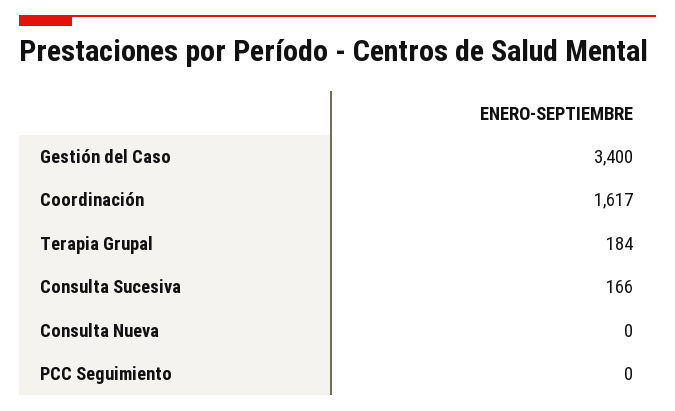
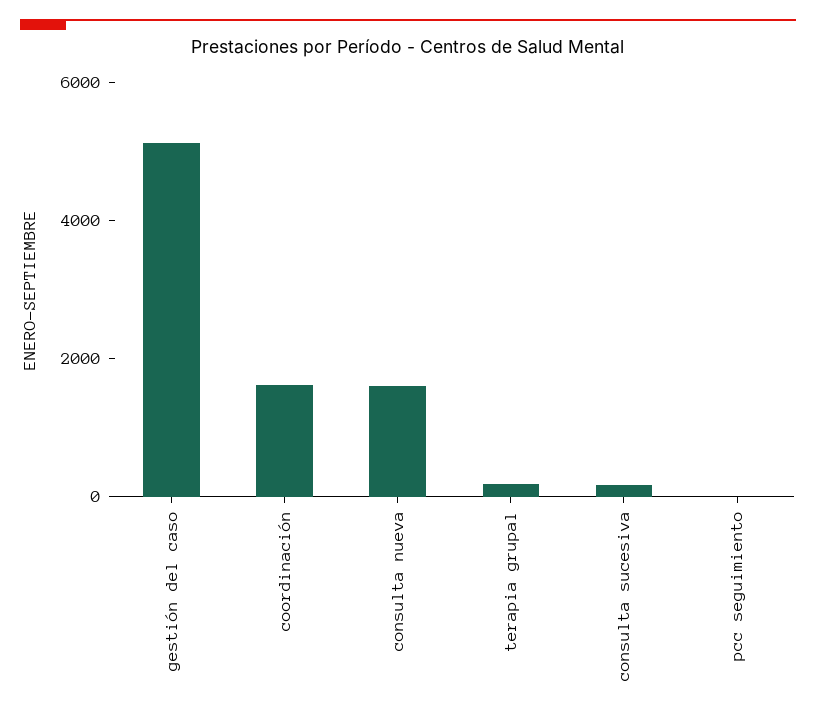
Gestión del Caso: 3400 -> 5000
Consulta Nueva: 0 -> 1500

